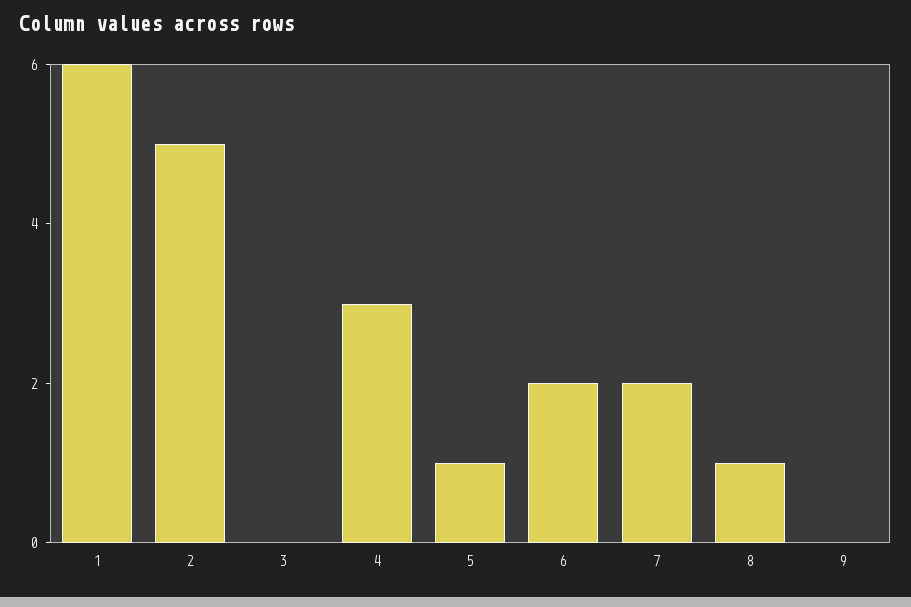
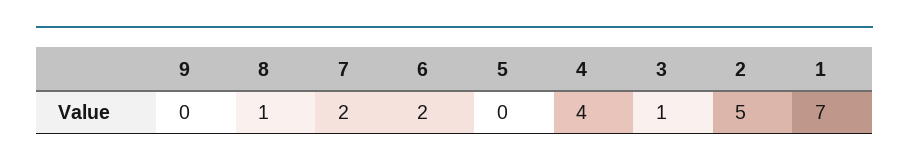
1: 6 -> 7
3: 0 -> 1
4: 3 -> 4
5: 1 -> 0

